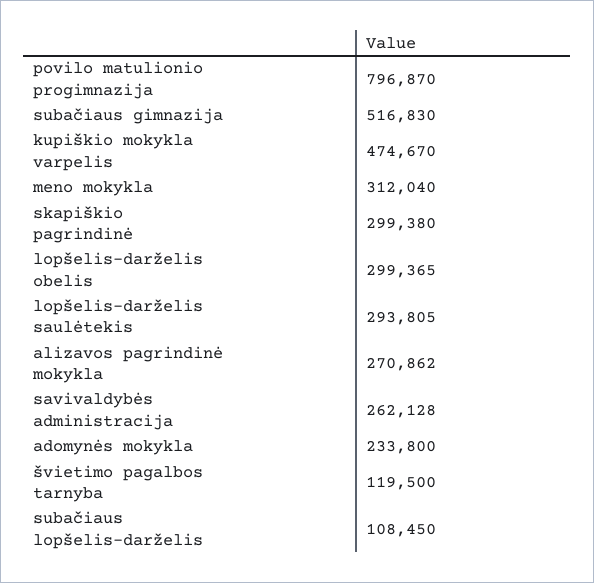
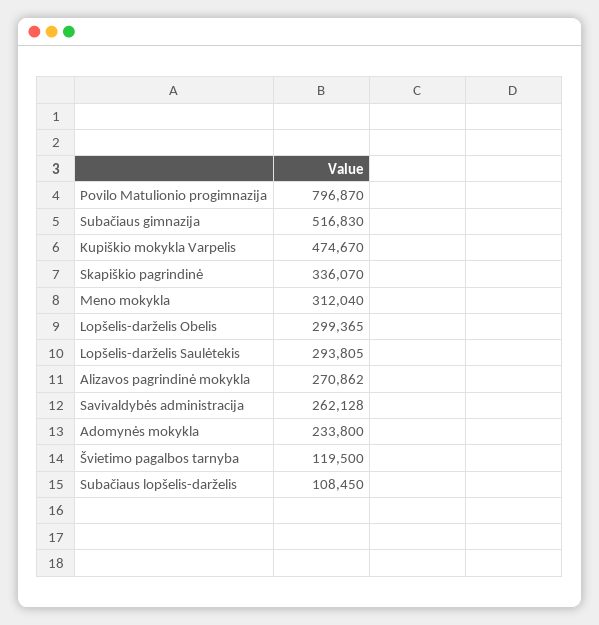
skapiškio pagrindinė: 299380 -> 336070

